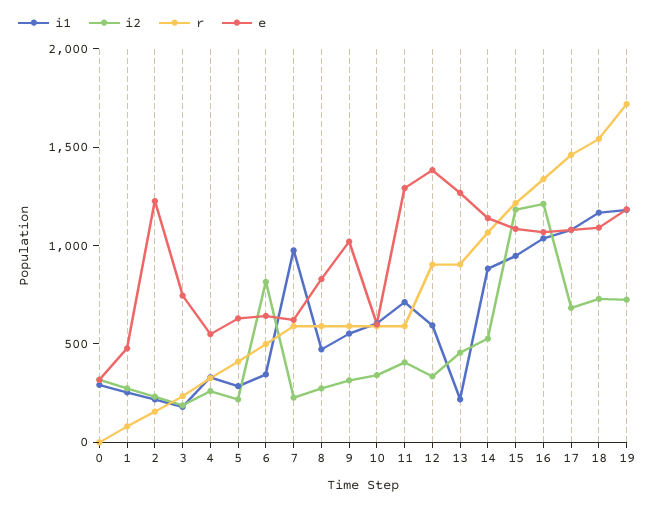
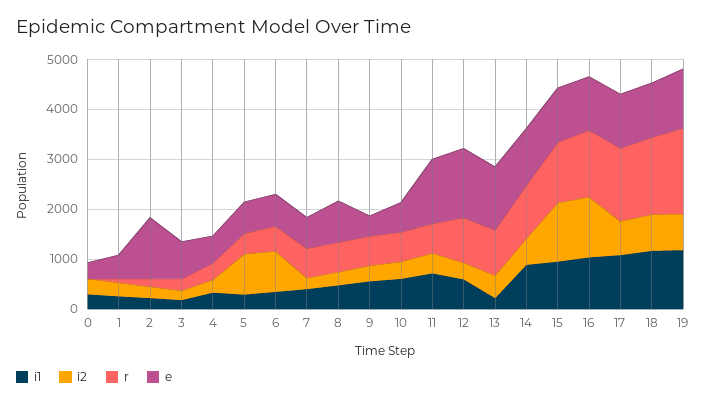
i2, 5: 200 -> 800
i1, 7: 1000 -> 400
e, 9: 1000 -> 400

